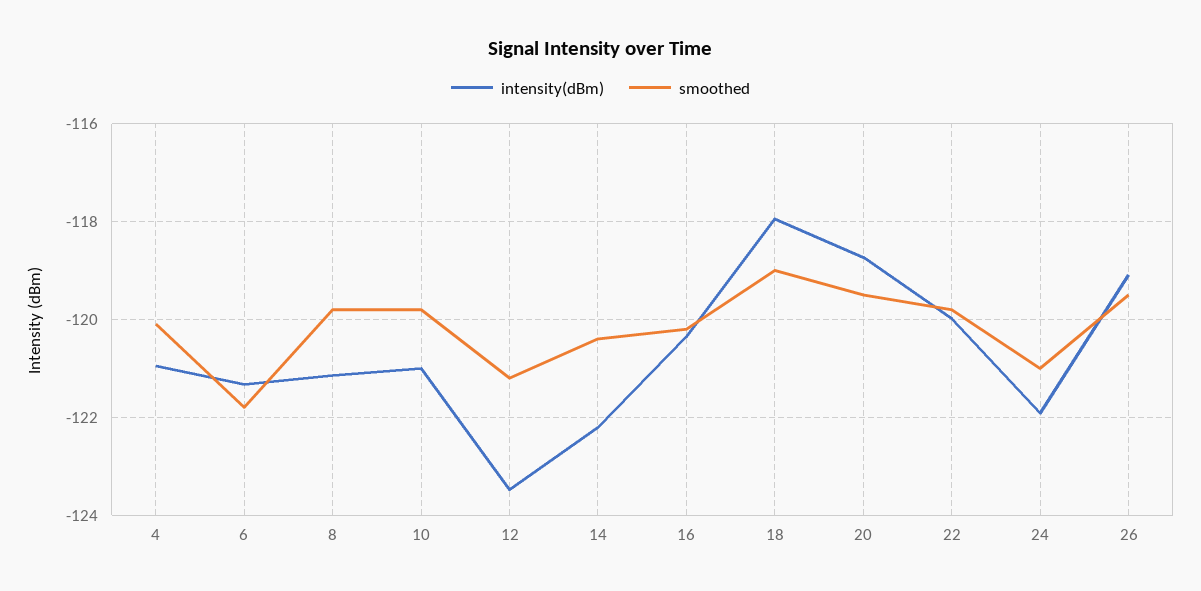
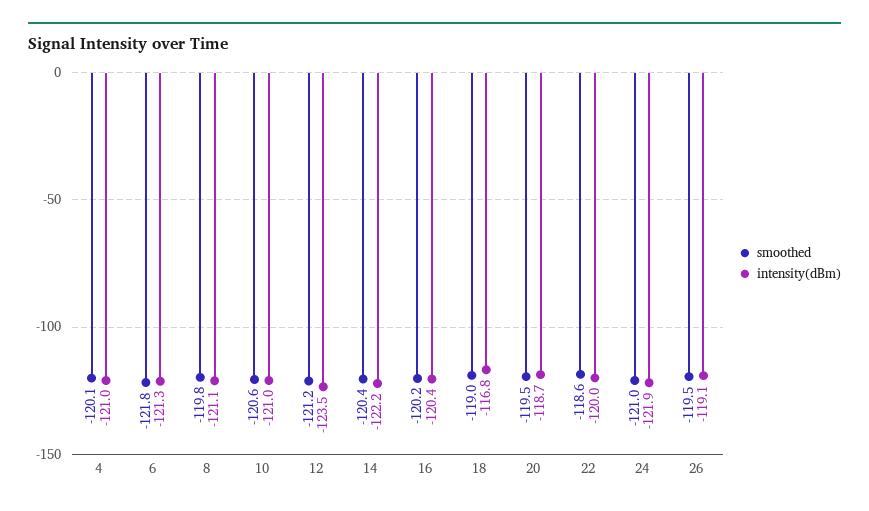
smoothed, 10: -119.8 -> -120.6
intensity(dBm), 18: -118 -> -116.8
smoothed, 22: -119.8 -> -118.6

